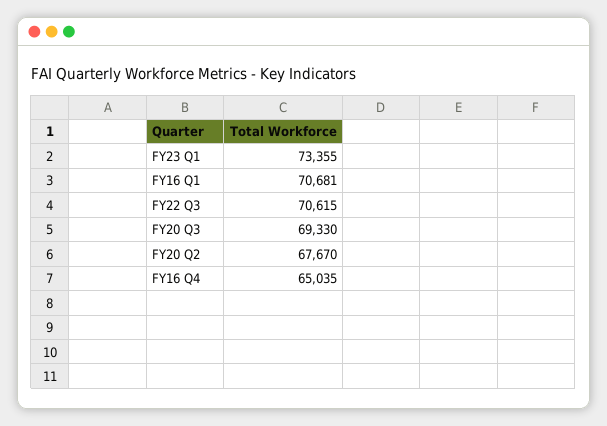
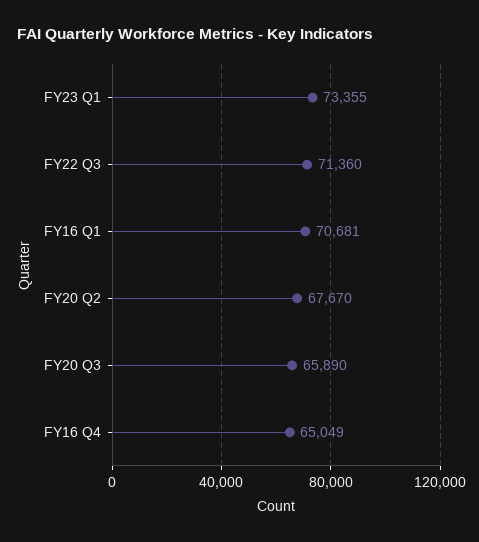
FY22 Q3: 70615 -> 71360
FY20 Q3: 69330 -> 65890
FY16 Q4: 65035 -> 65049

